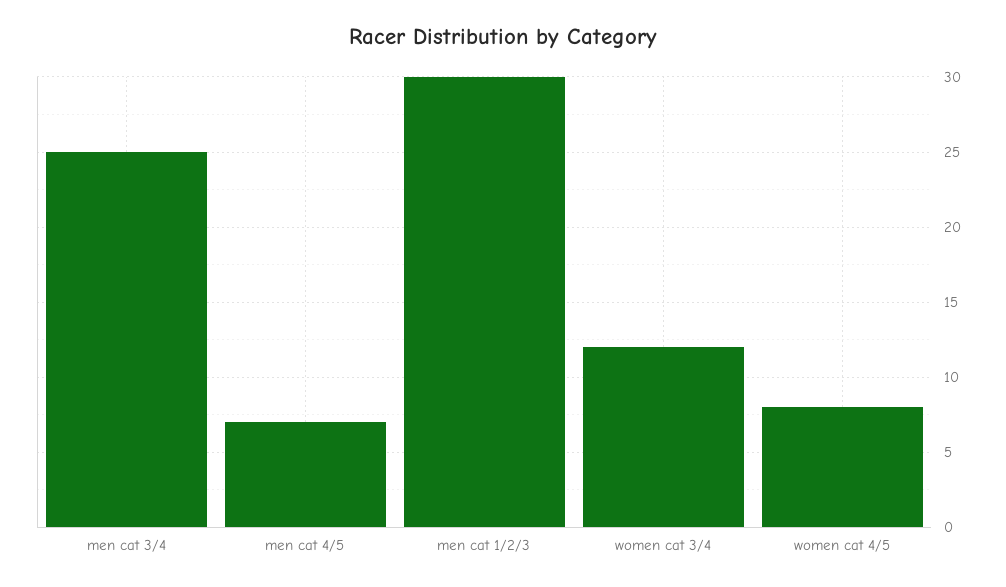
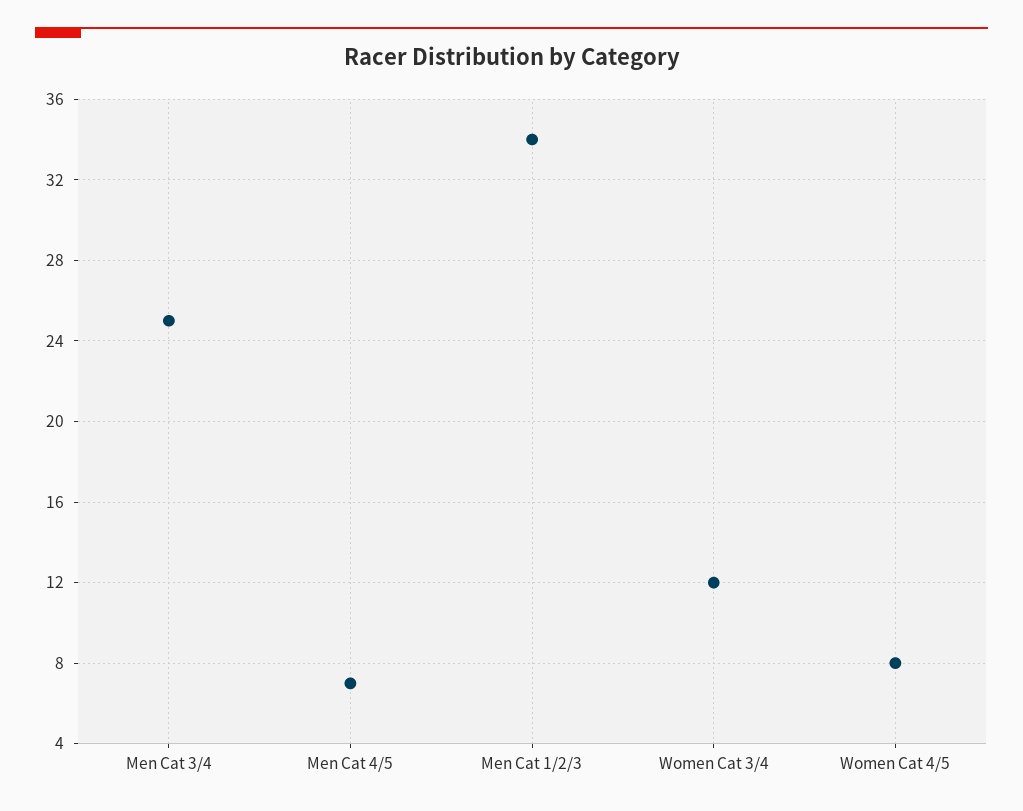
men cat 1/2/3: 30 -> 34

